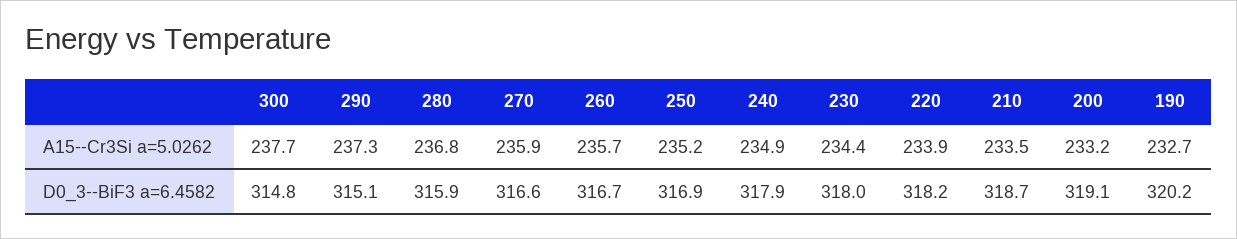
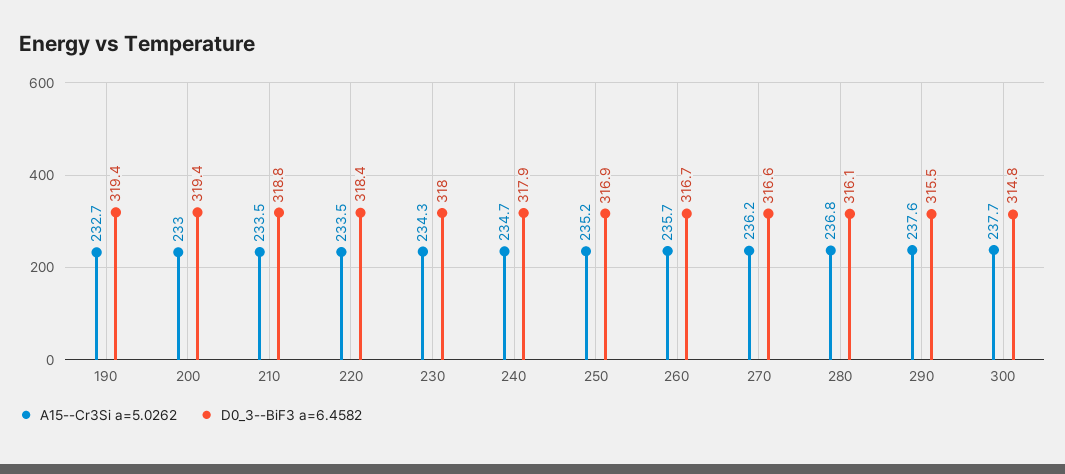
A15--Cr3Si a=5.0262, 290: 237.3 -> 237.6
A15--Cr3Si a=5.0262, 270: 235.9 -> 236.2
A15--Cr3Si a=5.0262, 240: 234.9 -> 234.7
A15--Cr3Si a=5.0262, 230: 234.4 -> 234.3
A15--Cr3Si a=5.0262, 220: 233.9 -> 233.5
A15--Cr3Si a=5.0262, 200: 233.2 -> 233
D0_3--BiF3 a=6.4582, 290: 315.1 -> 315.5
D0_3--BiF3 a=6.4582, 280: 315.9 -> 316.1
D0_3--BiF3 a=6.4582, 220: 318.2 -> 318.4
D0_3--BiF3 a=6.4582, 210: 318.7 -> 318.8
D0_3--BiF3 a=6.4582, 200: 319.1 -> 319.4
D0_3--BiF3 a=6.4582, 190: 320.2 -> 319.4

